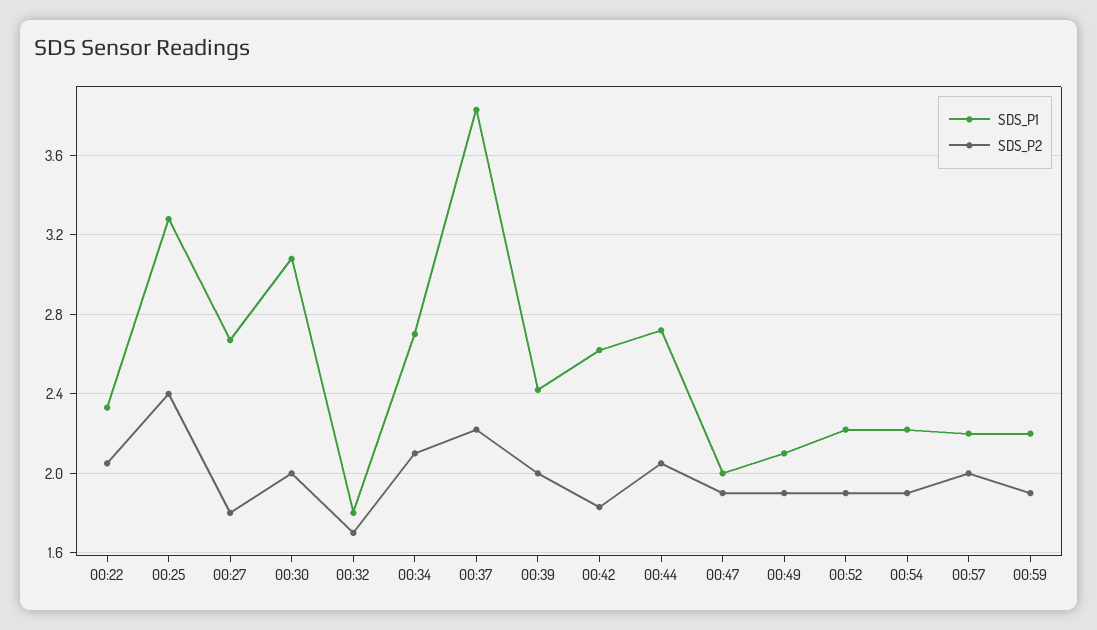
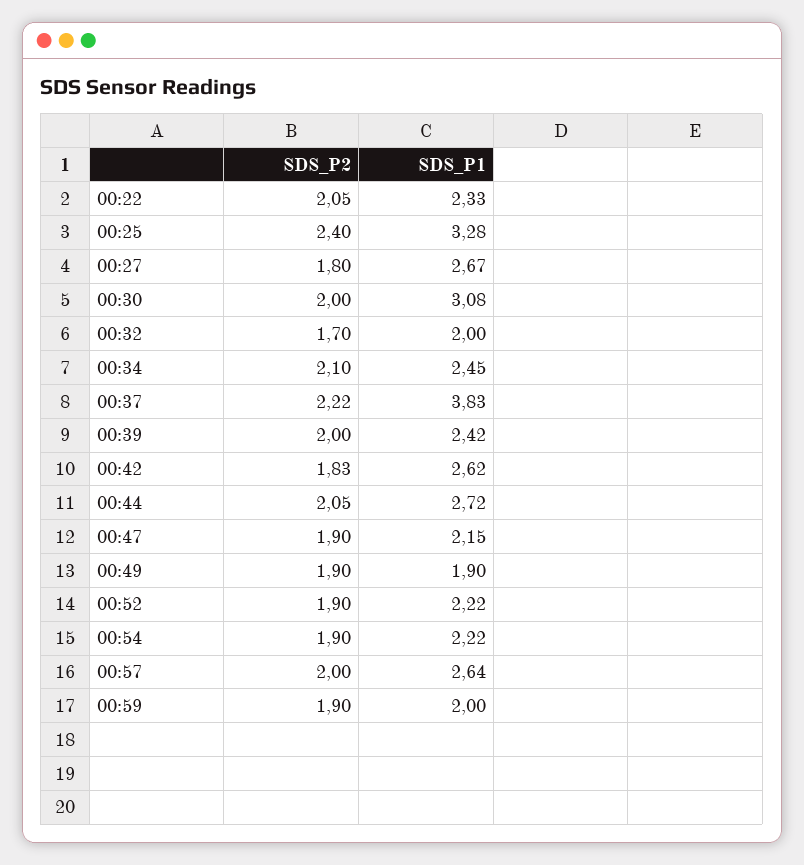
SDS_P1, 00:32: 1.8 -> 2
SDS_P1, 00:34: 2.7 -> 2.45
SDS_P1, 00:47: 2 -> 2.15
SDS_P1, 00:49: 2.1 -> 1.9
SDS_P1, 00:57: 2.2 -> 2.64
SDS_P1, 00:59: 2.2 -> 2

